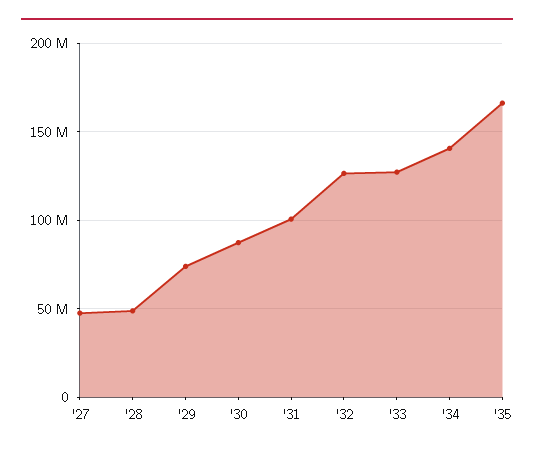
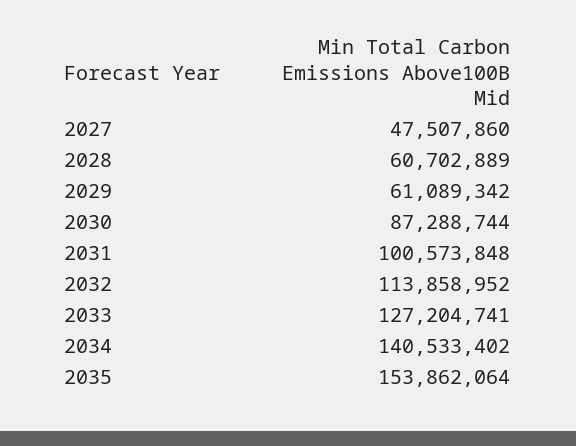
'28: 50000000 -> 60702889
'29: 75000000 -> 61089342
'32: 125000000 -> 113858952
'35: 165000000 -> 153862064

